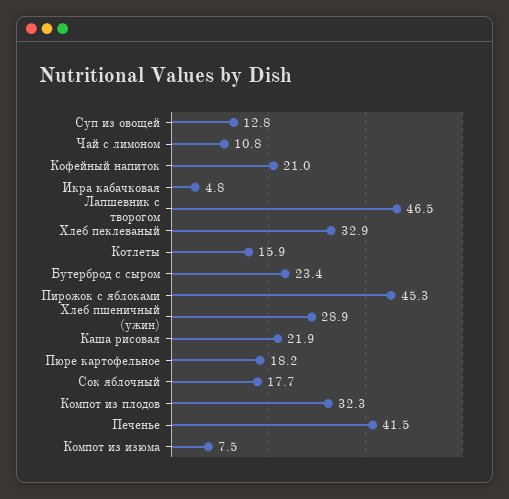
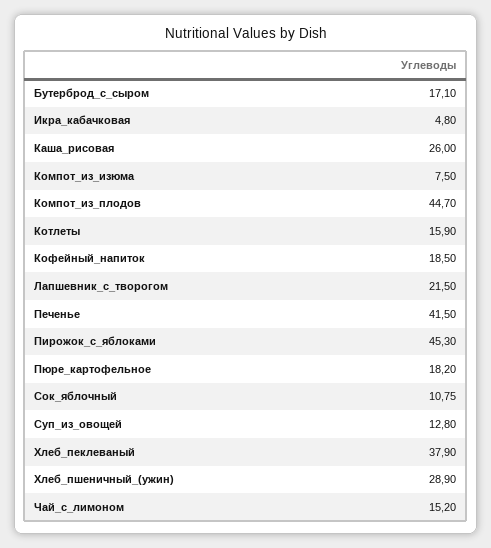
Чай с лимоном: 10.8 -> 15.2
Кофейный напиток: 21 -> 18.5
Лапшевник с творогом: 46.5 -> 21.5
Хлеб пеклеваный: 32.9 -> 37.9
Бутерброд с сыром: 23.4 -> 17.1
Каша рисовая: 21.9 -> 26
Сок яблочный: 17.7 -> 10.75
Компот из плодов: 32.3 -> 44.7

